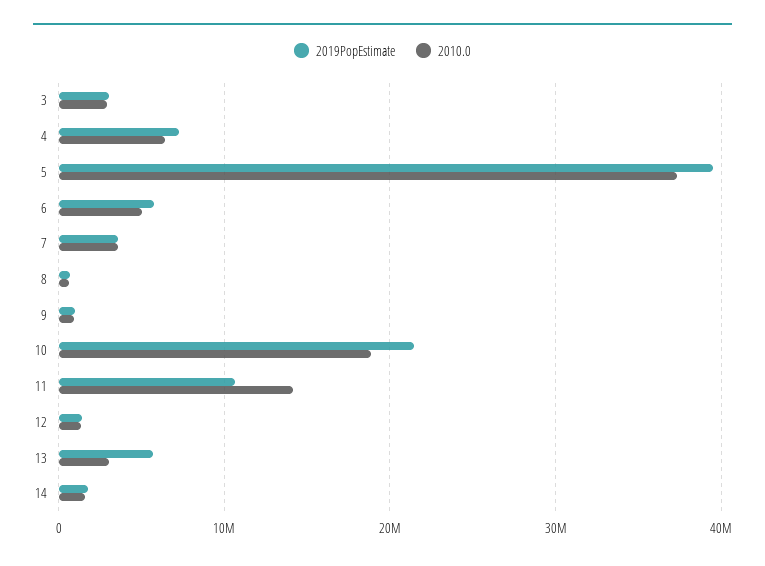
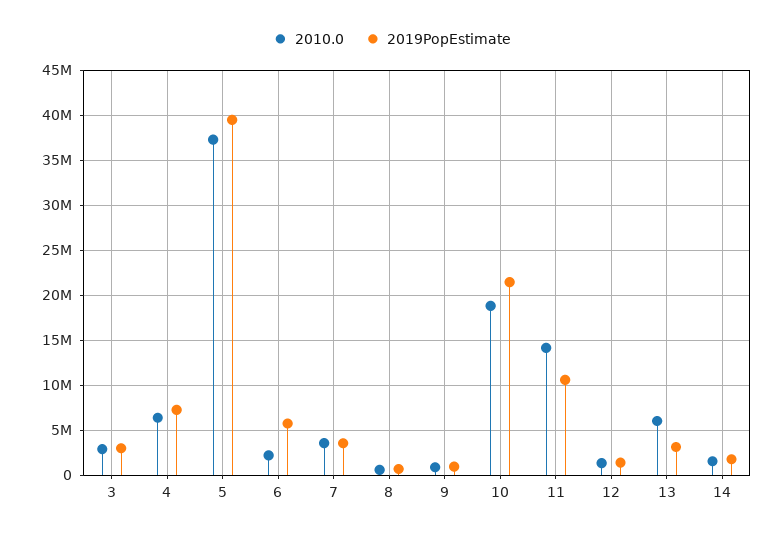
2010.0, 6: 5000000 -> 2000000
2019PopEstimate, 13: 6000000 -> 3000000
2010.0, 13: 3000000 -> 6000000

